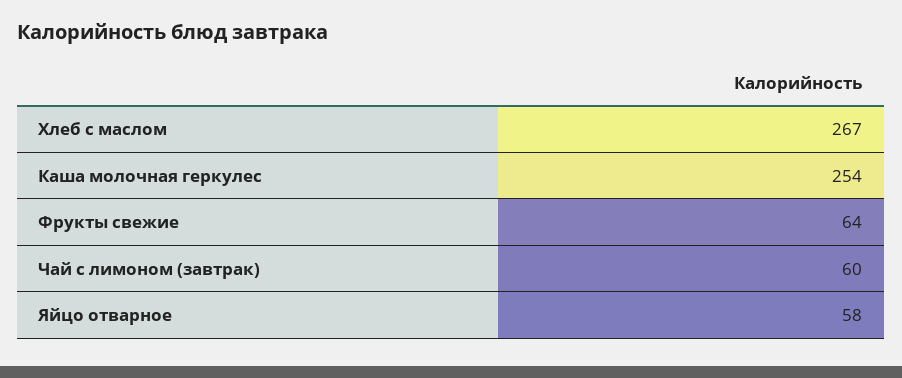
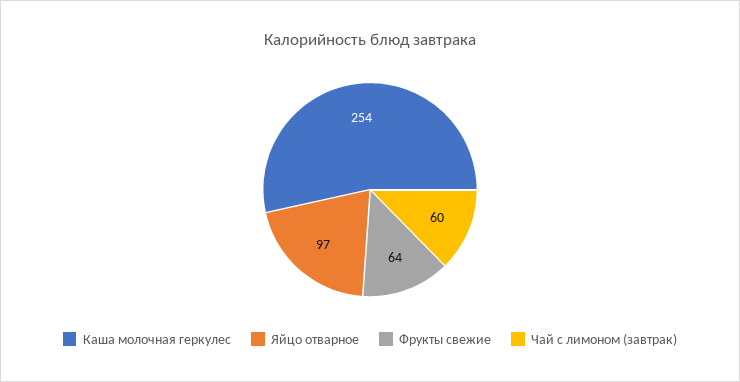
Хлеб с маслом: 267 -> none
Яйцо отварное: 58 -> 97

